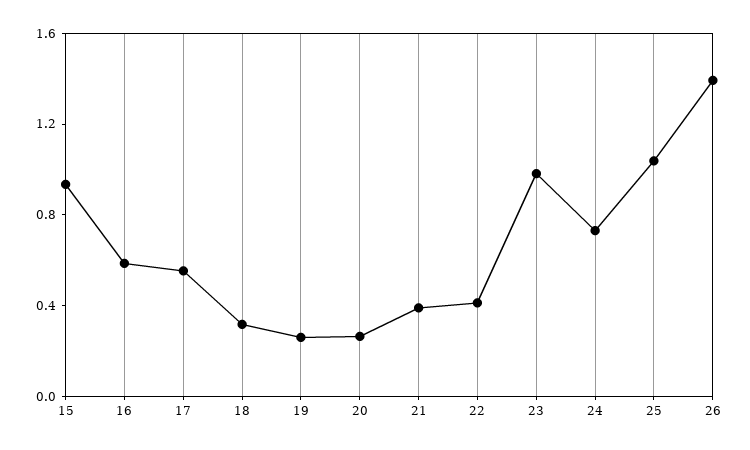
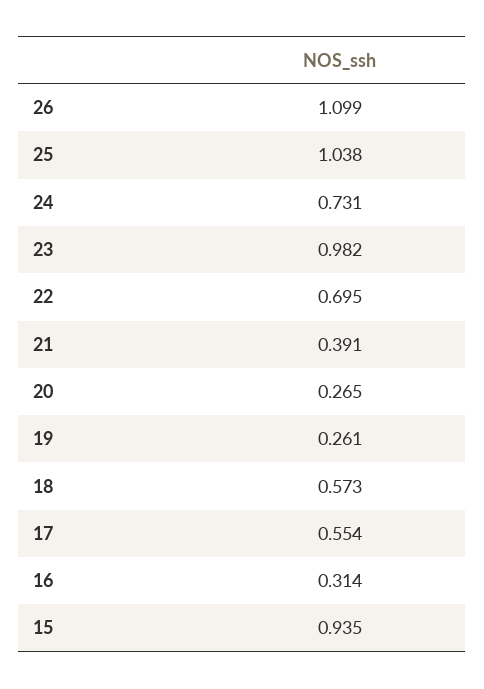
16: 0.6 -> 0.314
18: 0.3 -> 0.573
22: 0.4 -> 0.695
26: 1.4 -> 1.099

